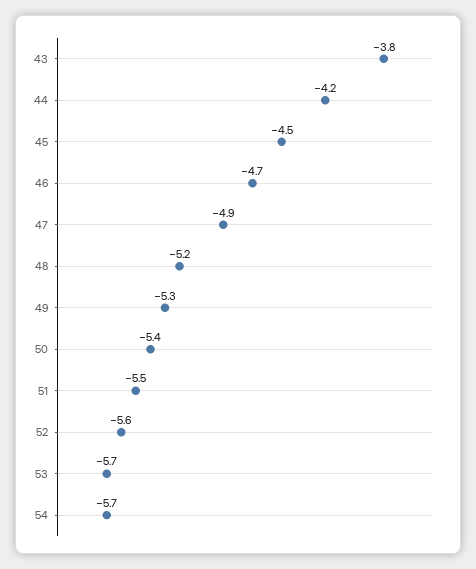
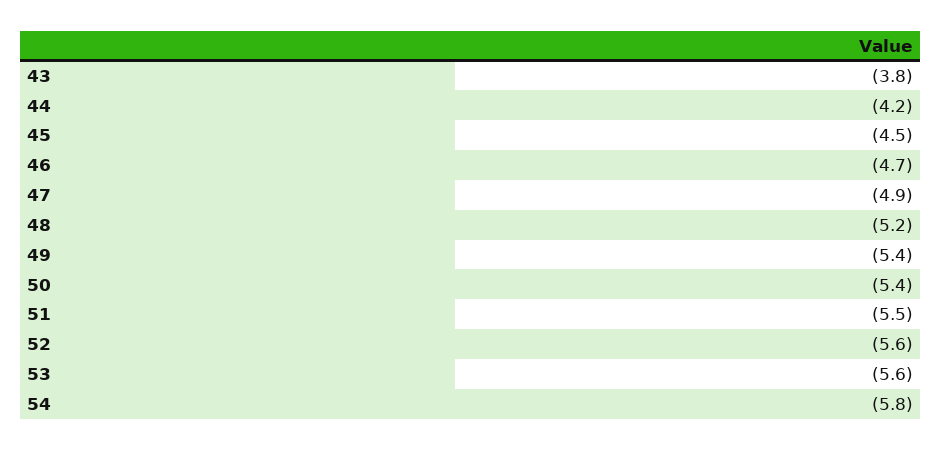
49: -5.3 -> -5.4
53: -5.7 -> -5.6
54: -5.7 -> -5.8

